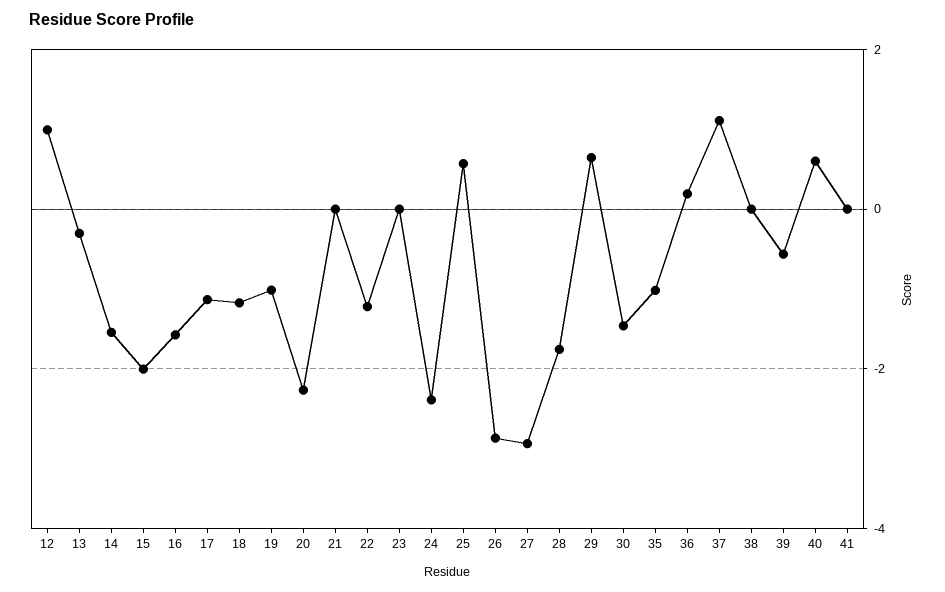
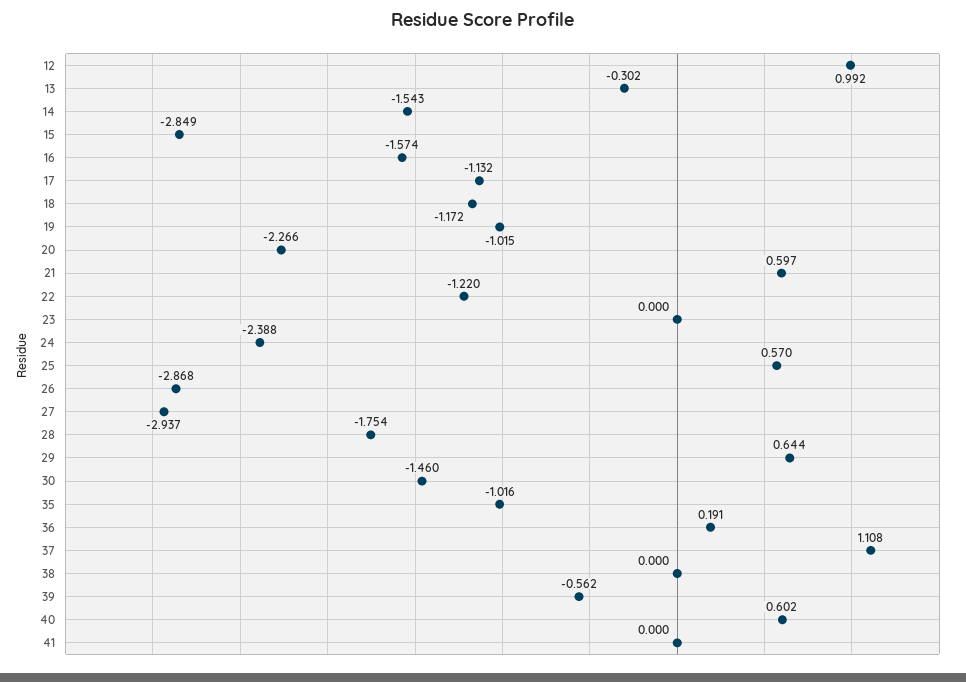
15: -2 -> -2.849
21: 0 -> 0.597

